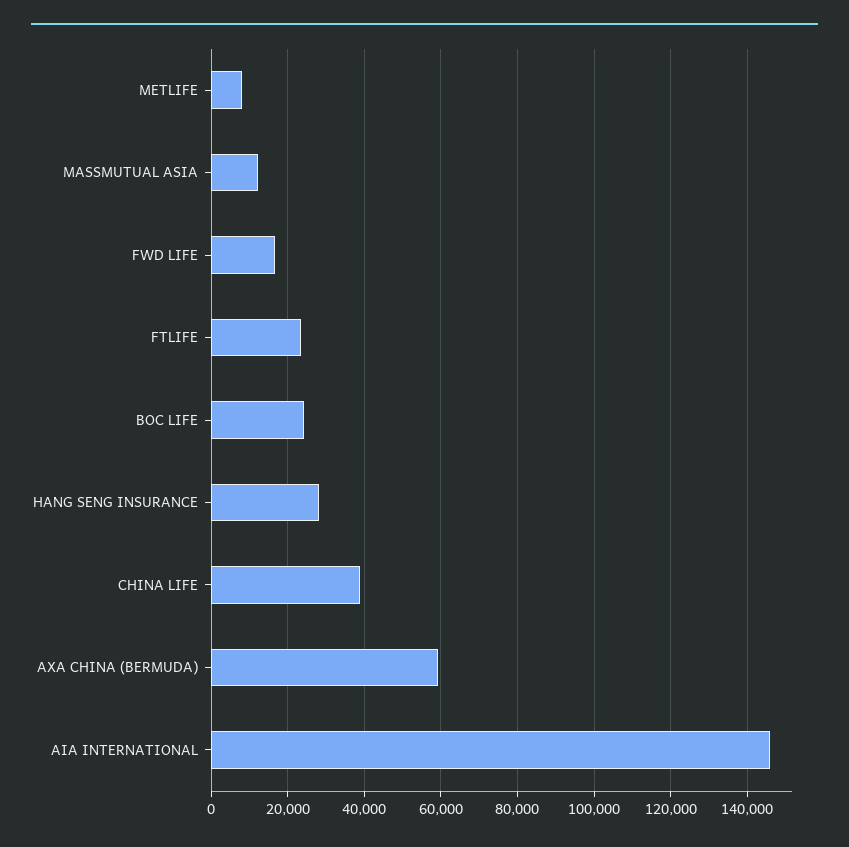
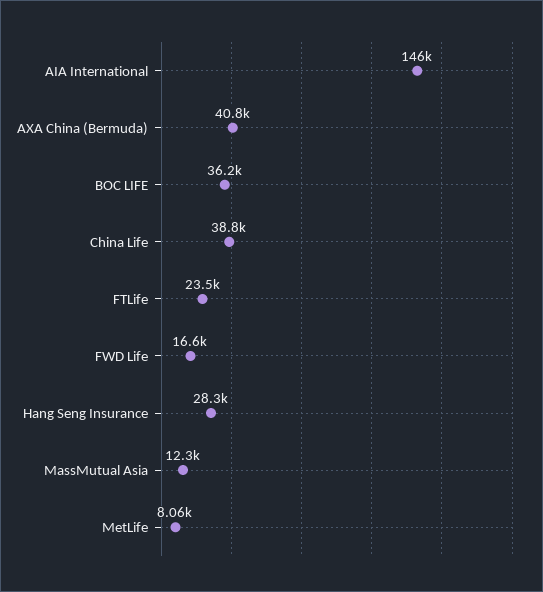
BOC LIFE: 24000 -> 36200
AXA CHINA (BERMUDA): 60000 -> 40800

